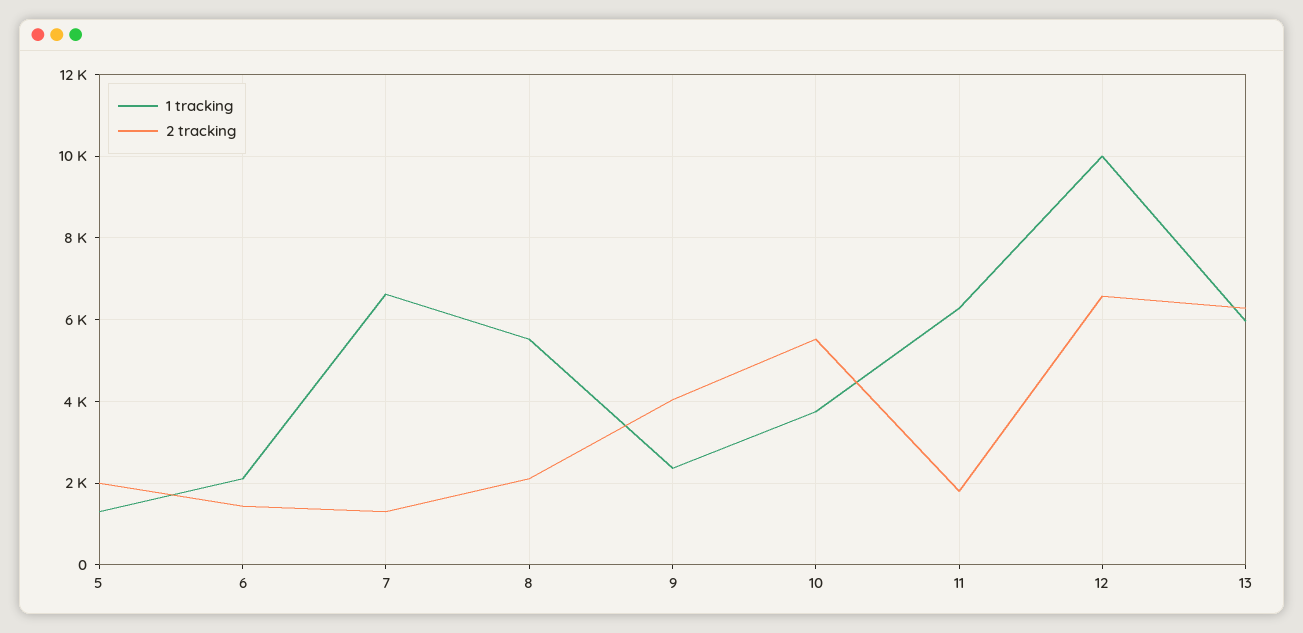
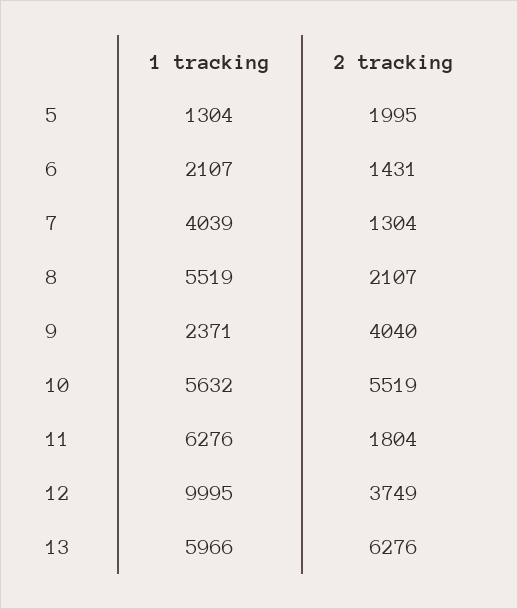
1 tracking, 7: 6600 -> 4039
1 tracking, 10: 3800 -> 5632
2 tracking, 12: 6600 -> 3749

